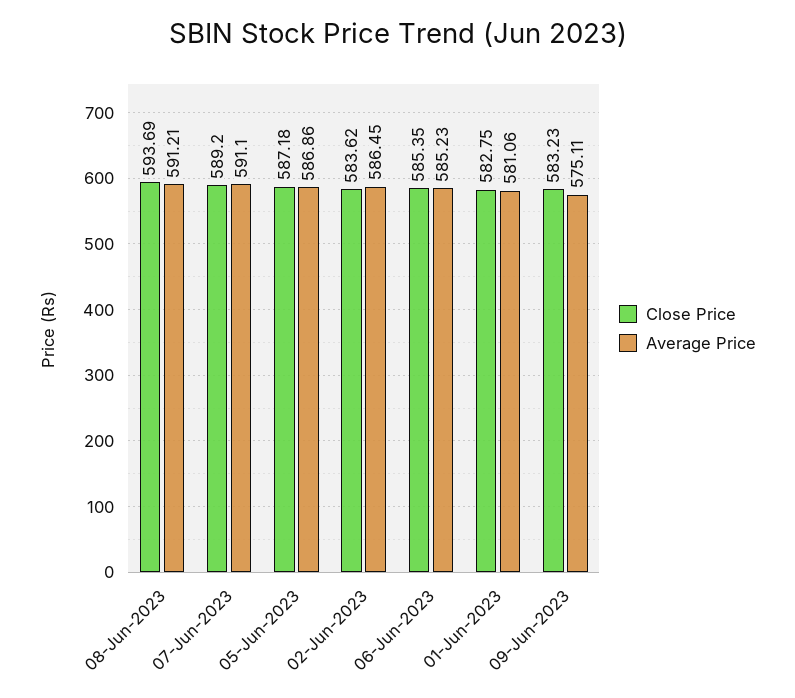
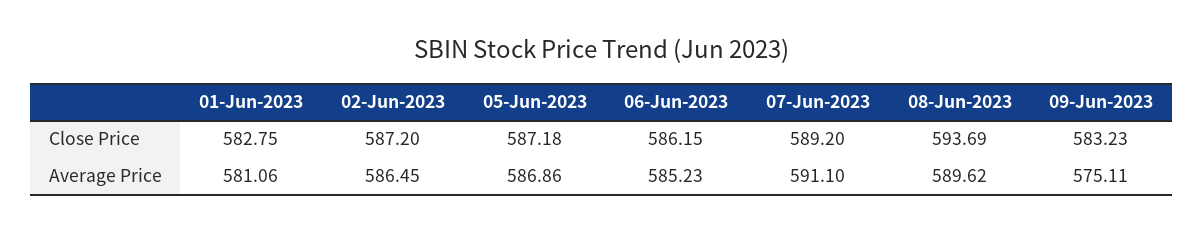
Average Price, 08-Jun-2023: 591.21 -> 589.62
Close Price, 02-Jun-2023: 583.62 -> 587.2
Close Price, 06-Jun-2023: 585.35 -> 586.15

